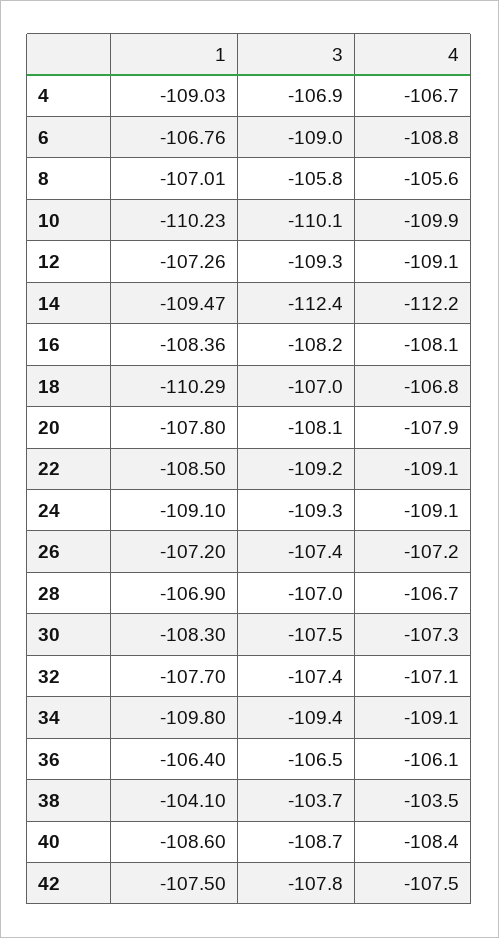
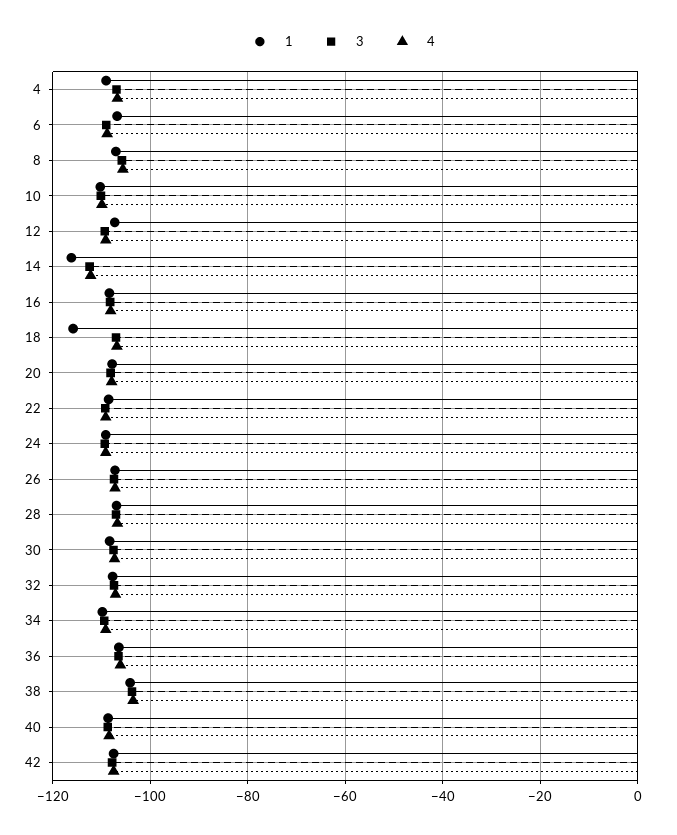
1, 14: -109.47 -> -116
1, 18: -110.29 -> -116

